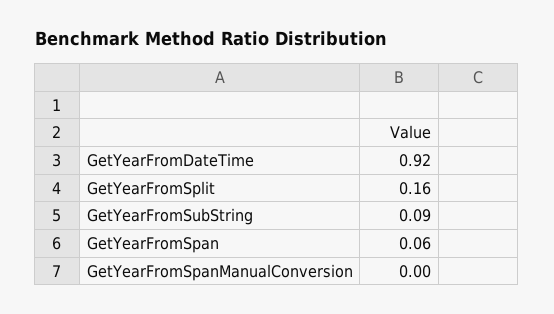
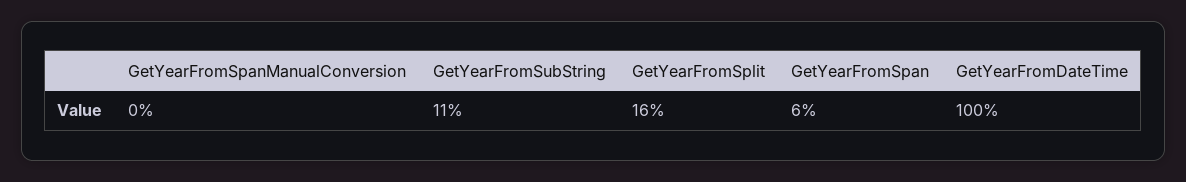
GetYearFromDateTime: 0.92 -> 1
GetYearFromSubString: 0.09 -> 0.11

